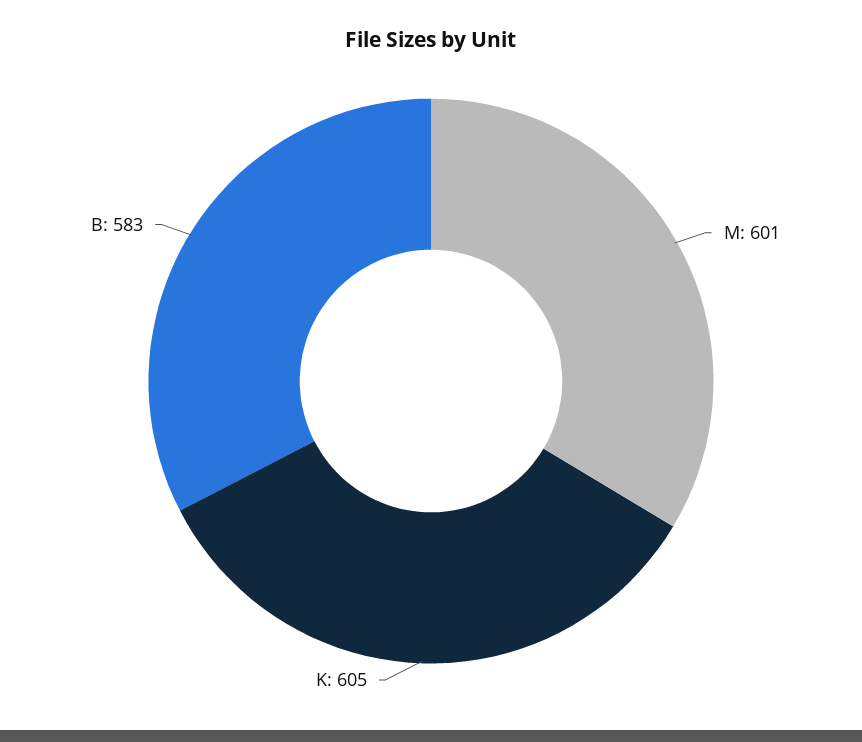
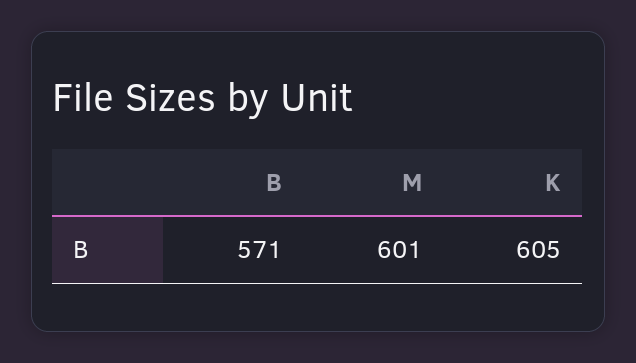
B: 583 -> 571

